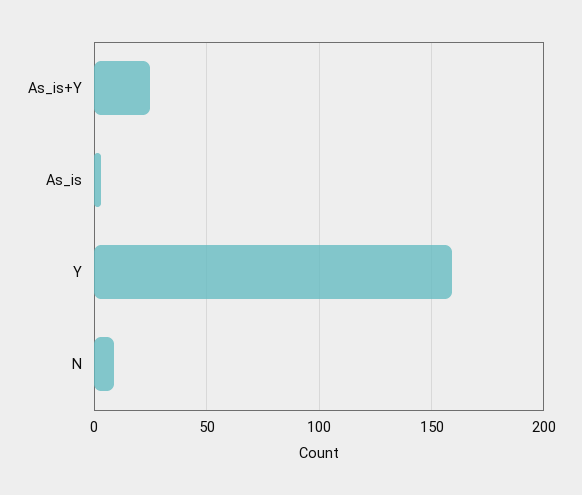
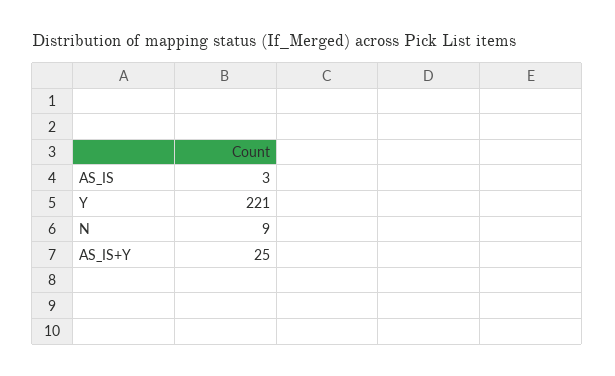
Y: 160 -> 221

